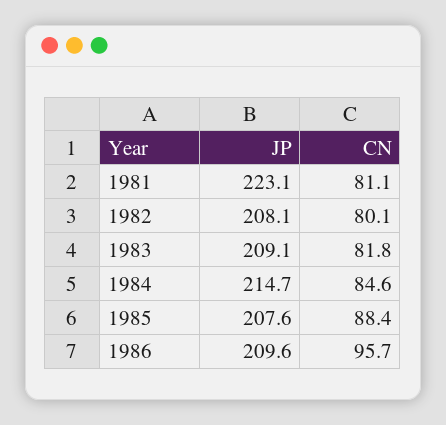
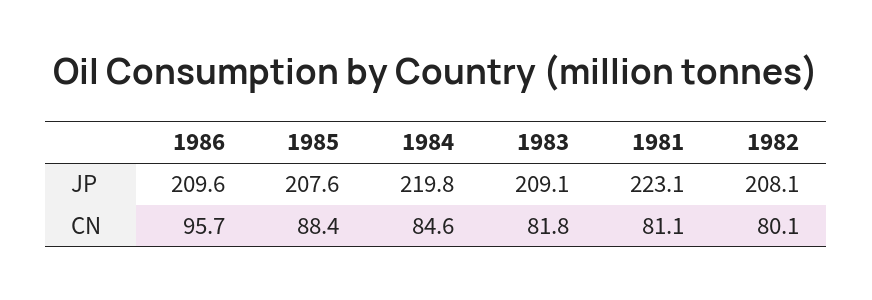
JP, 1984: 214.7 -> 219.8

